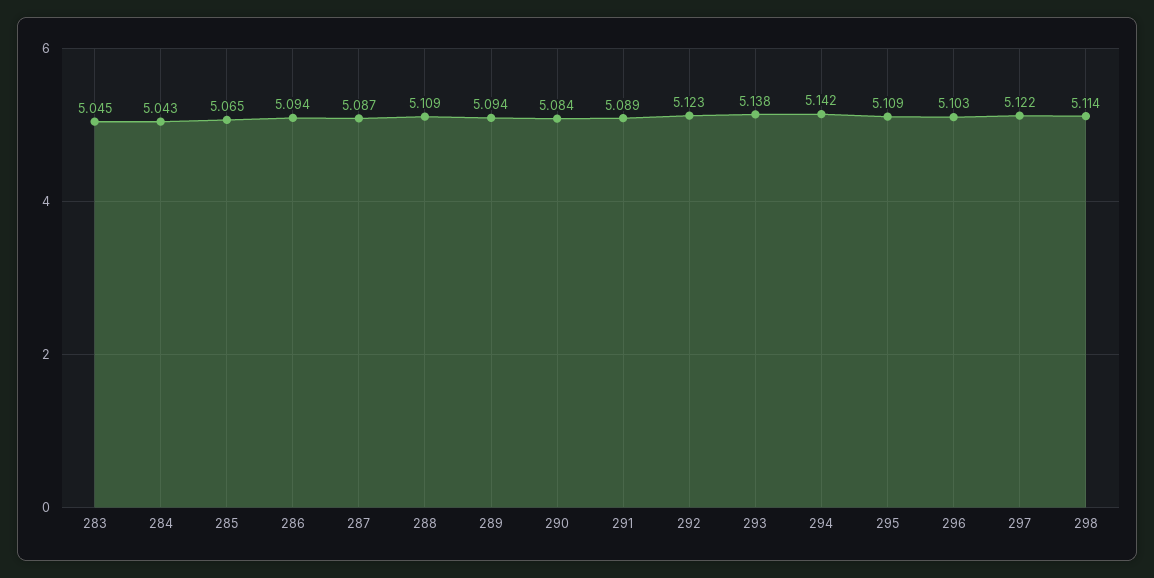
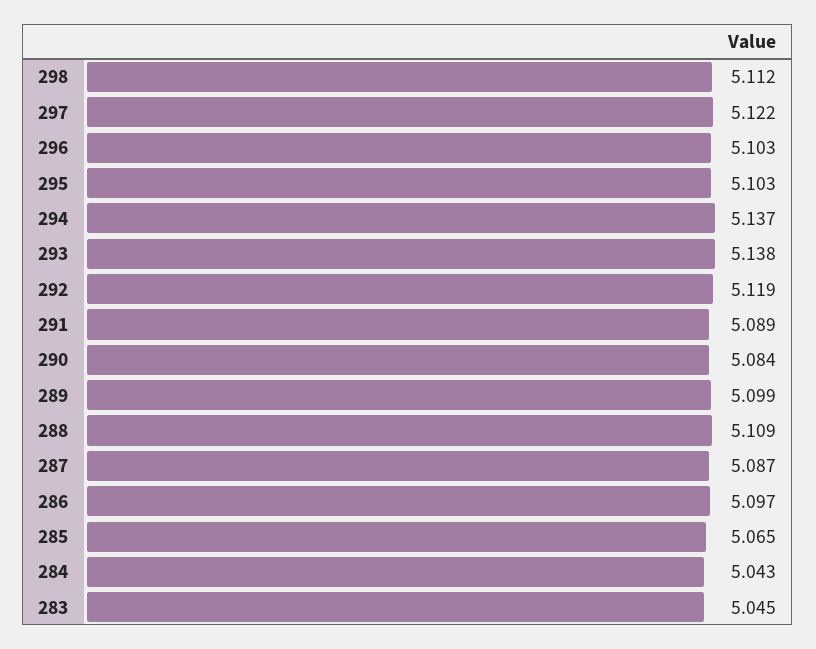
286: 5.094 -> 5.097
289: 5.094 -> 5.099
292: 5.123 -> 5.119
294: 5.142 -> 5.137
295: 5.109 -> 5.103
298: 5.114 -> 5.112

